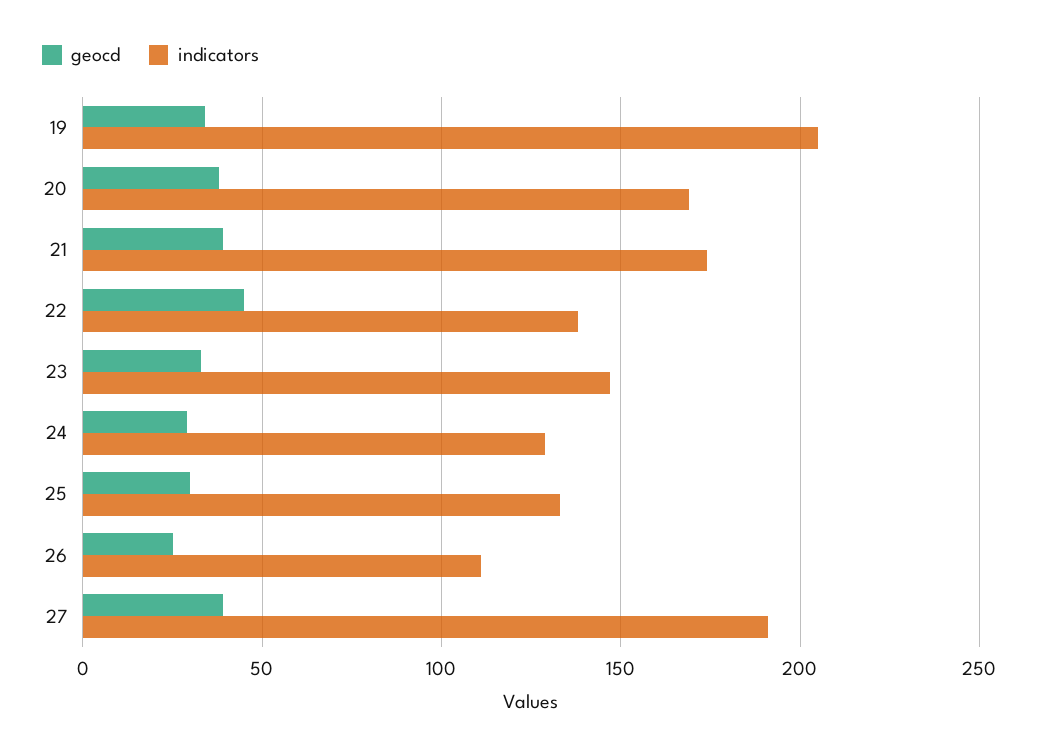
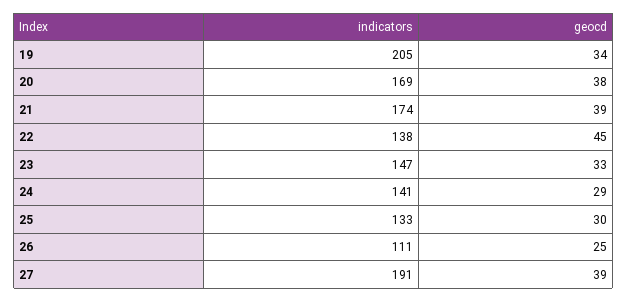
indicators, 24: 130 -> 141

